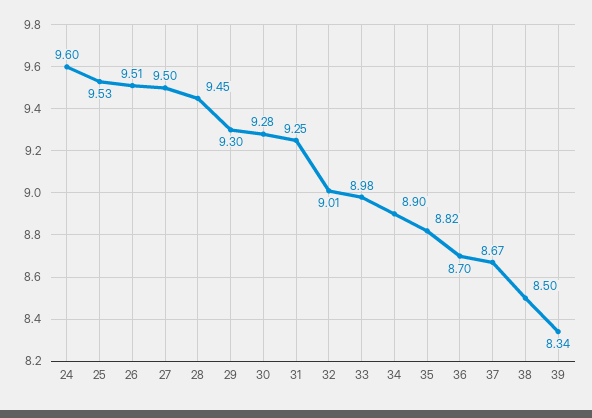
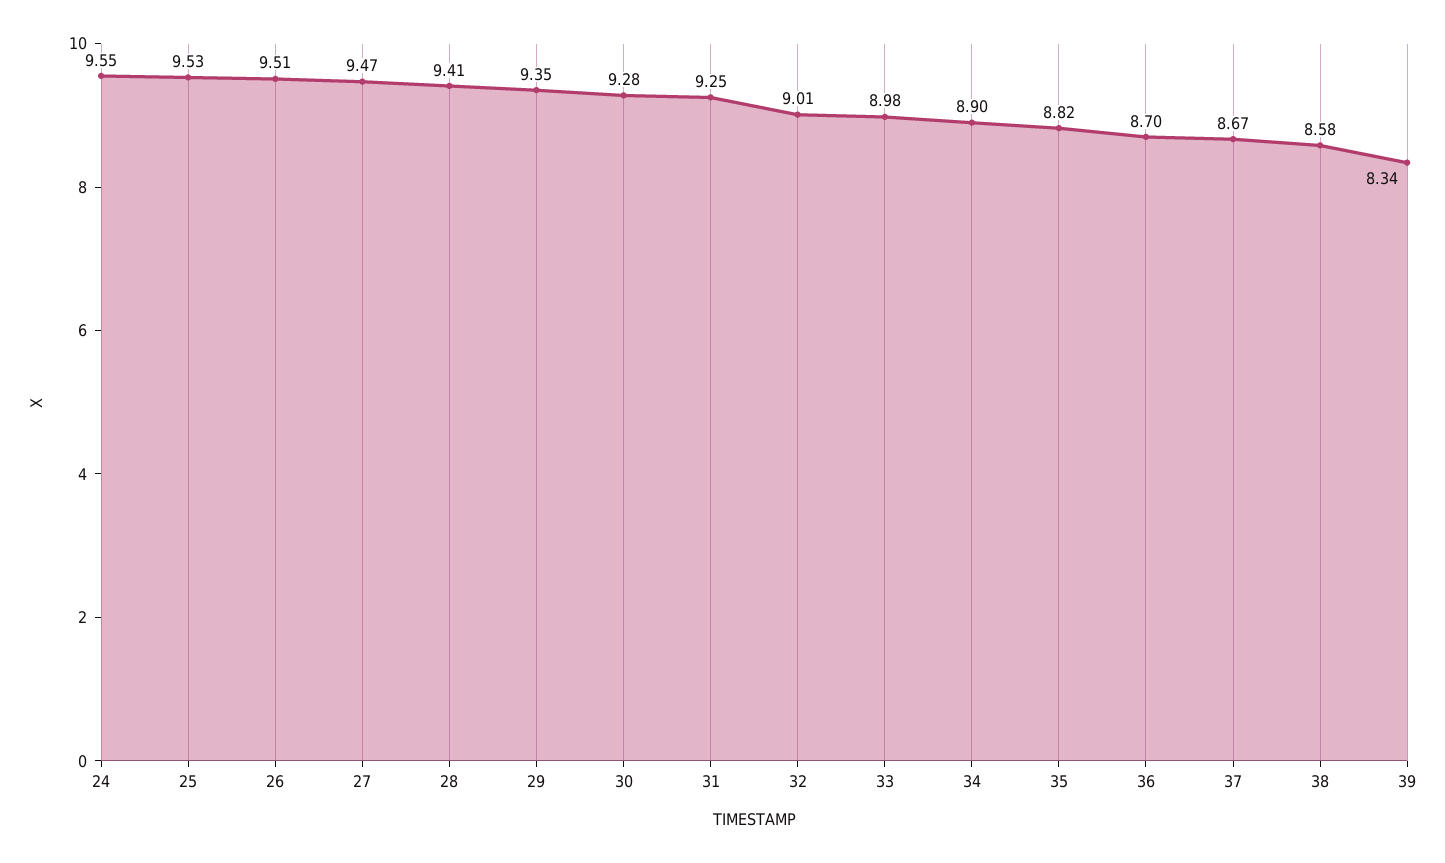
24: 9.6 -> 9.55
27: 9.5 -> 9.47
28: 9.45 -> 9.41
29: 9.3 -> 9.35
38: 8.5 -> 8.58

